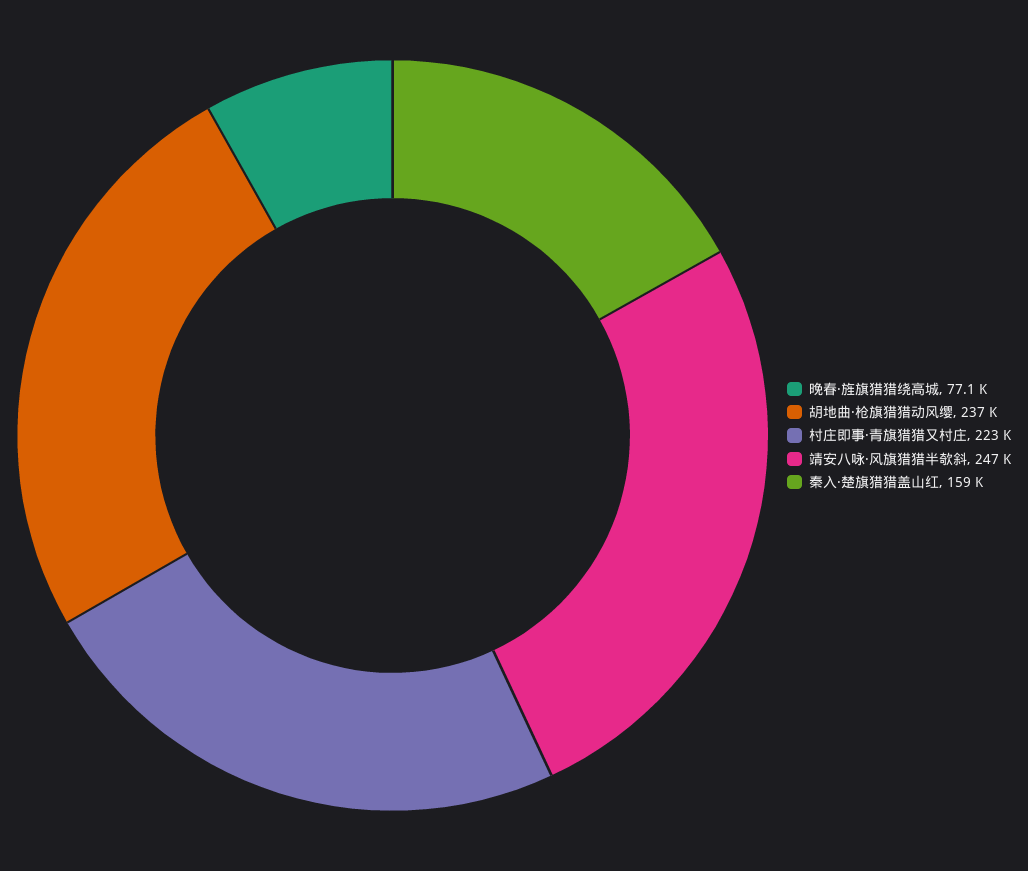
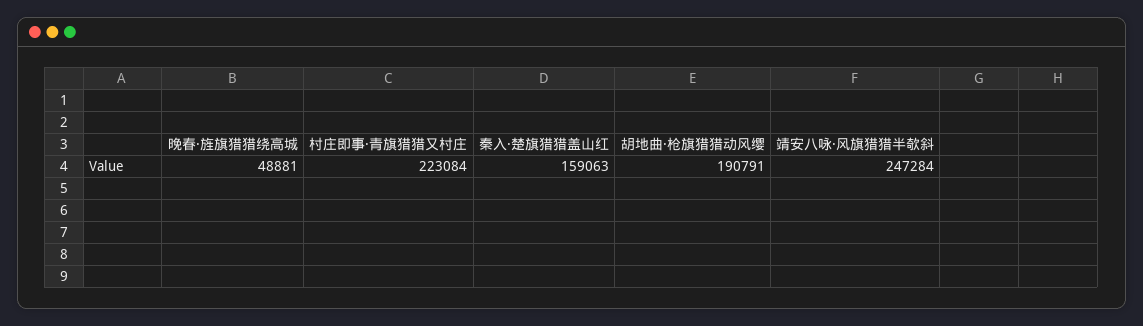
晚春·旌旗猎猎绕高城: 77100 -> 48881
胡地曲·枪旗猎猎动风缨: 237000 -> 190791

